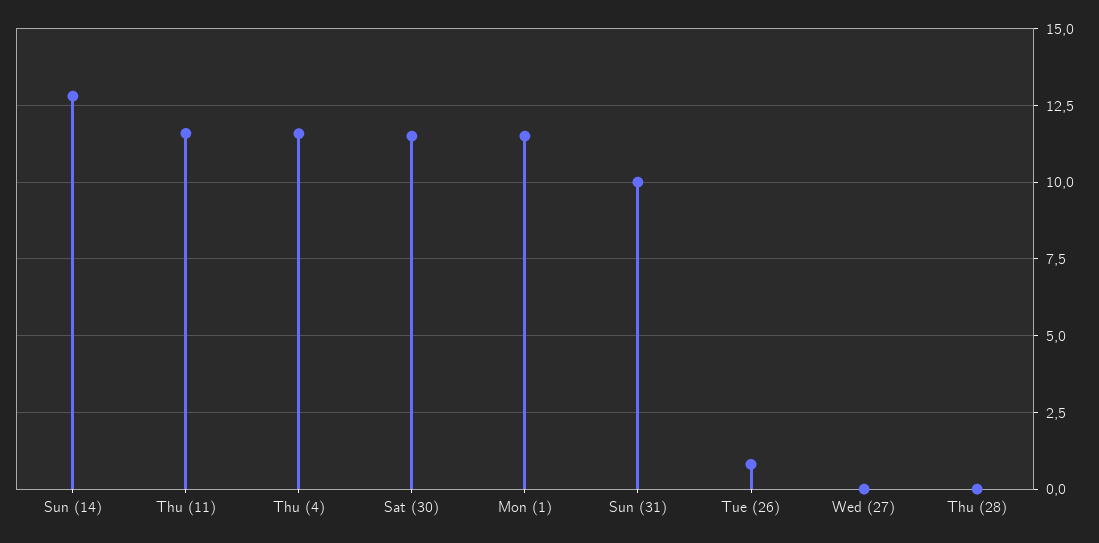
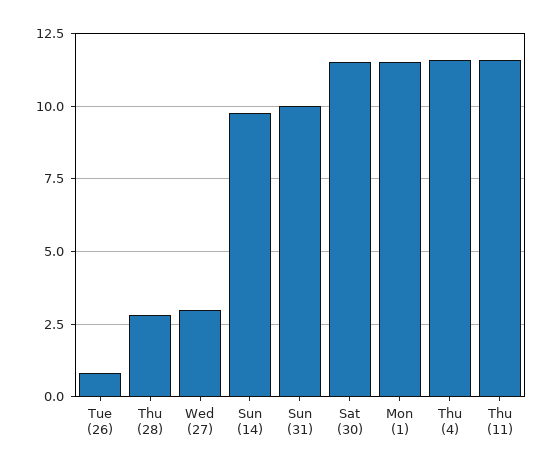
Sun (14): 12.75 -> 9.75
Wed (27): 0 -> 3
Thu (28): 0 -> 2.75

